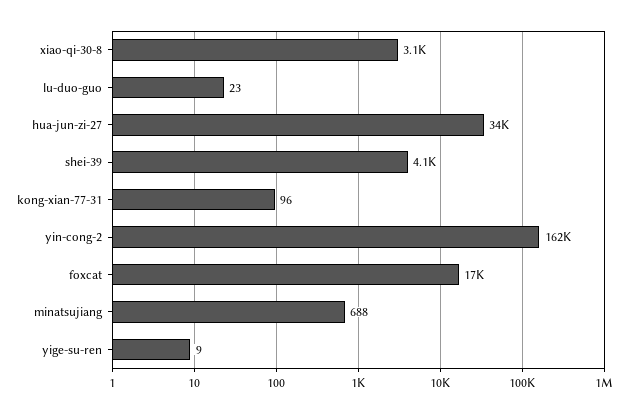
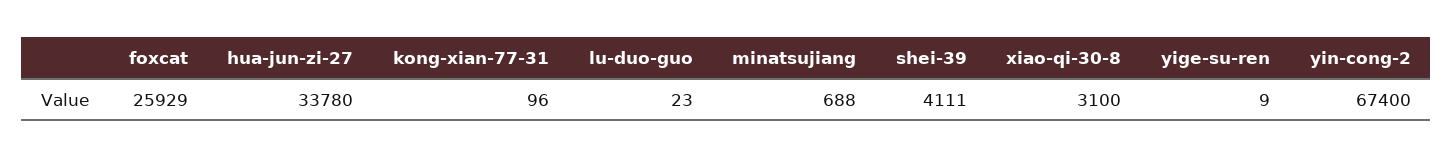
yin-cong-2: 162000 -> 67400
foxcat: 17000 -> 25929

